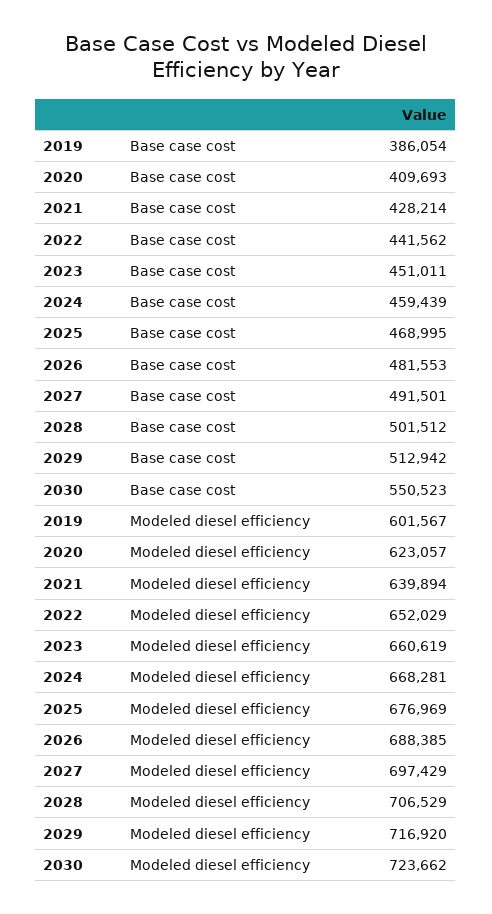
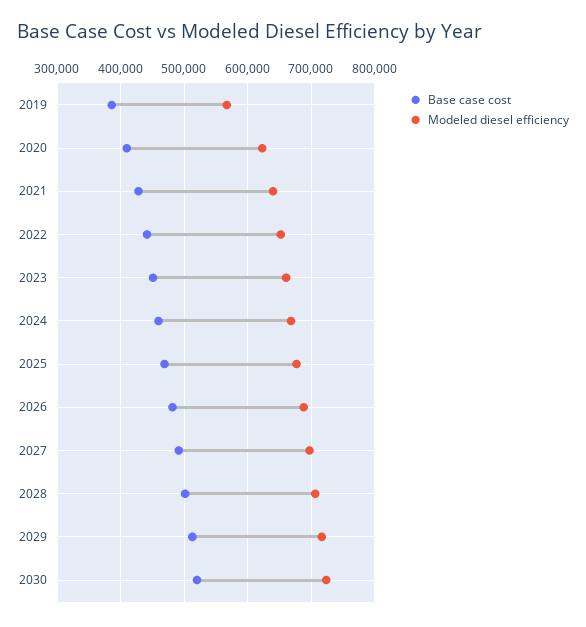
Base case cost, 2030: 550523 -> 520000
Modeled diesel efficiency, 2019: 601567 -> 570000

